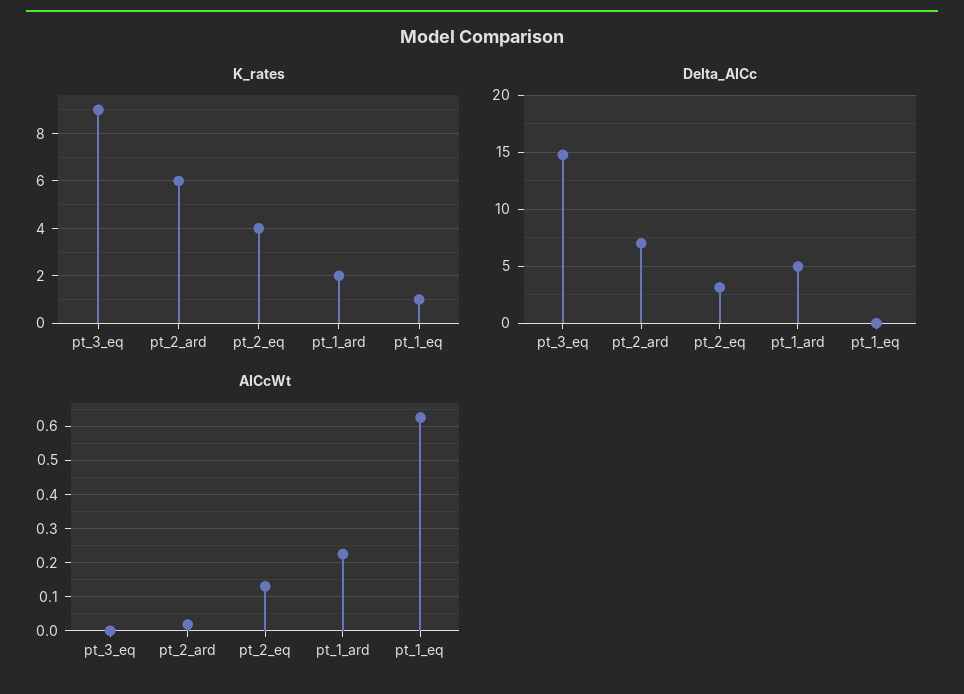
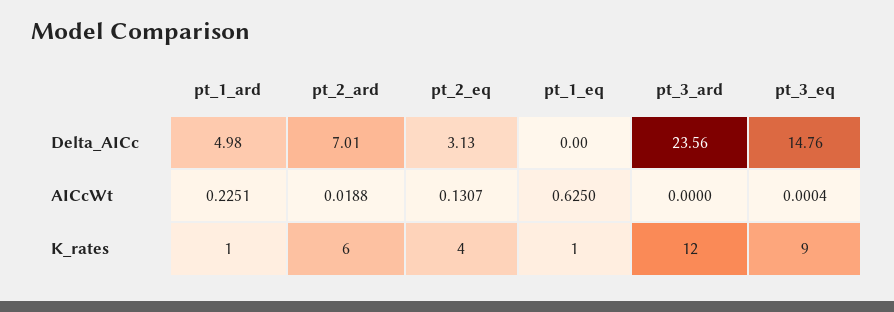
K_rates, pt_1_ard: 2 -> 1
Delta_AICc, pt_3_ard: none -> 23.56
AICcWt, pt_3_ard: none -> 0
K_rates, pt_3_ard: none -> 12

